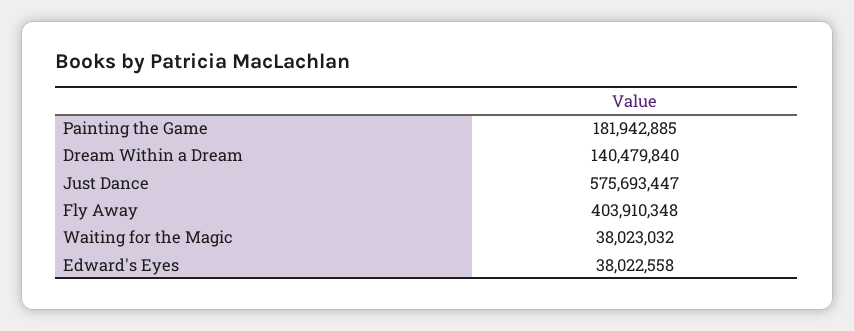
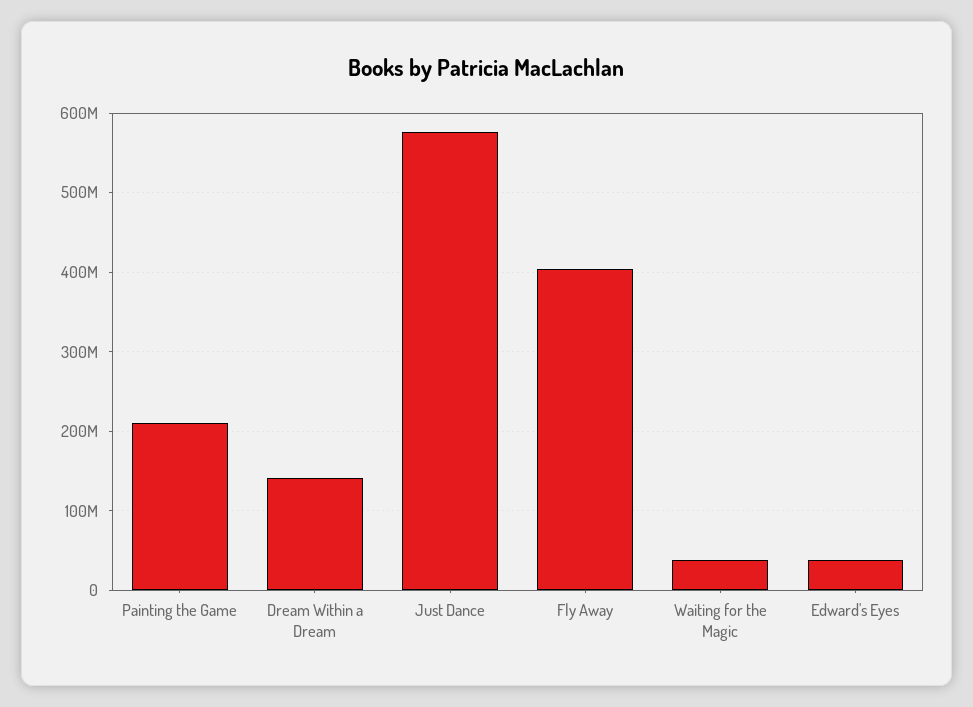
Painting the Game: 181942885 -> 210000000

